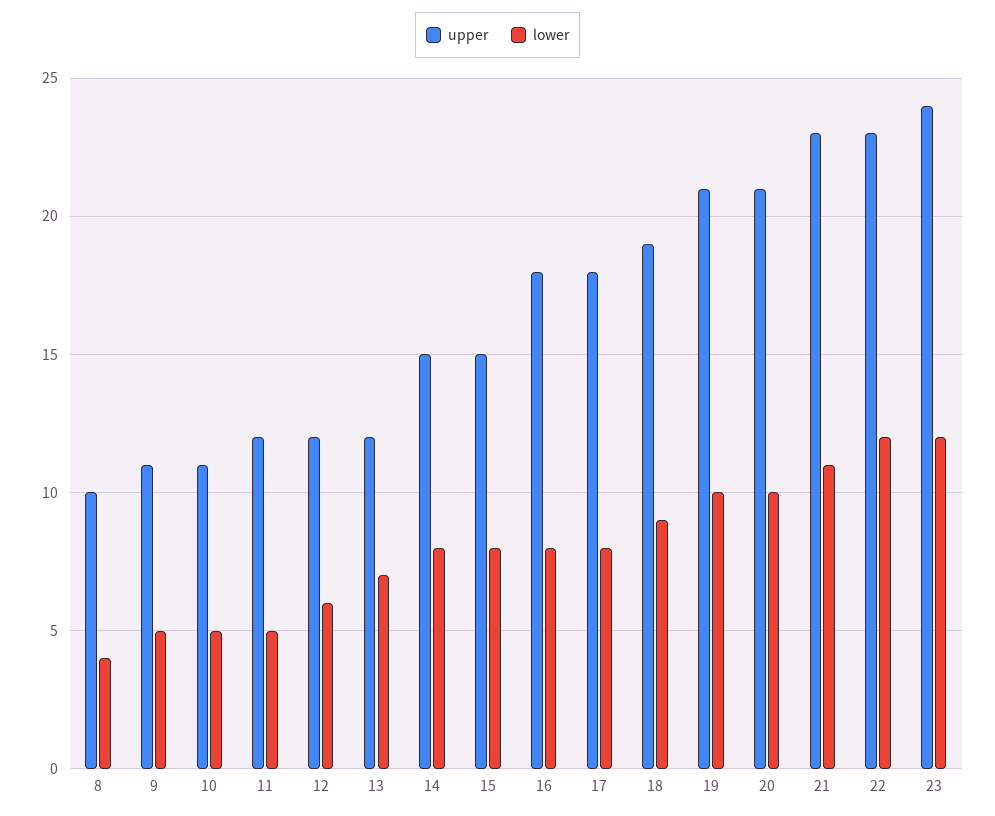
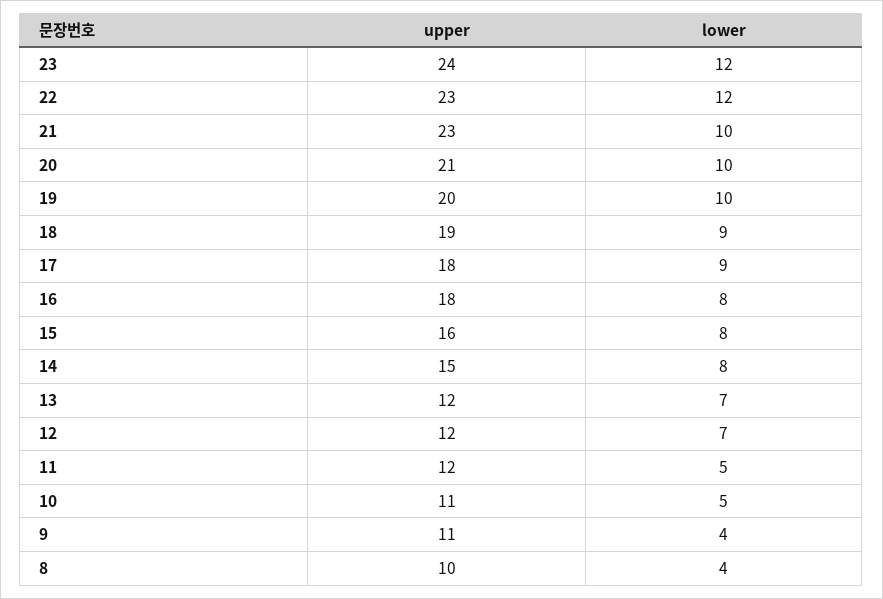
lower, 9: 5 -> 4
lower, 12: 6 -> 7
upper, 15: 15 -> 16
lower, 17: 8 -> 9
upper, 19: 21 -> 20
lower, 21: 11 -> 10

